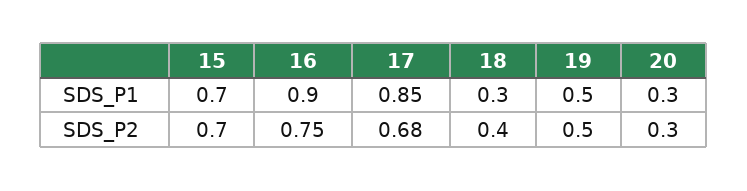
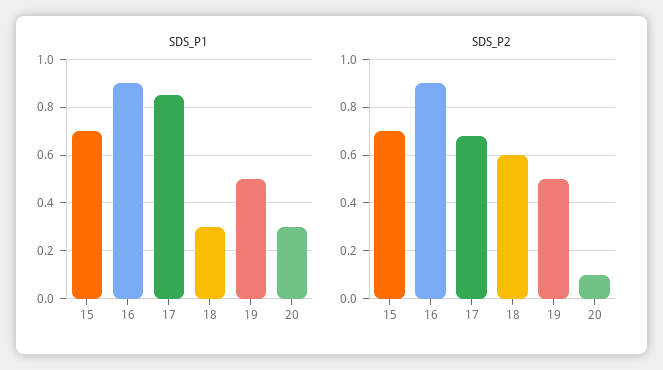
SDS_P2, 16: 0.75 -> 0.9
SDS_P2, 18: 0.4 -> 0.6
SDS_P2, 20: 0.3 -> 0.1

